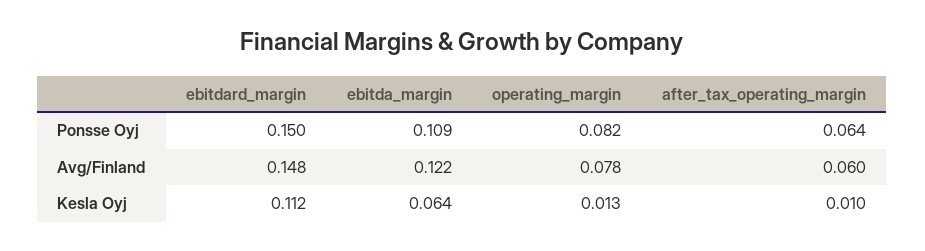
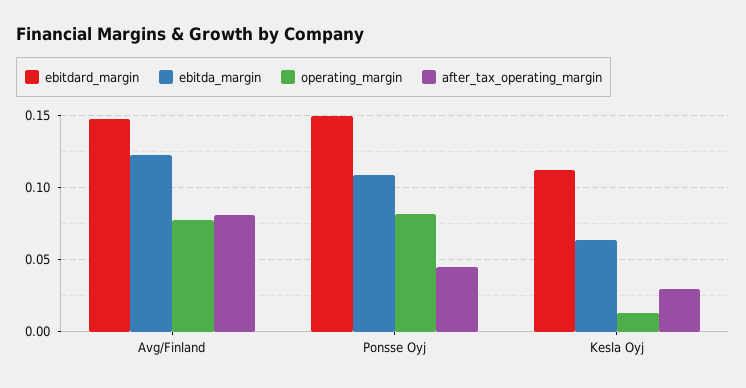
after_tax_operating_margin, Ponsse Oyj: 0.064 -> 0.045
after_tax_operating_margin, Avg/Finland: 0.06 -> 0.08
after_tax_operating_margin, Kesla Oyj: 0.01 -> 0.03

